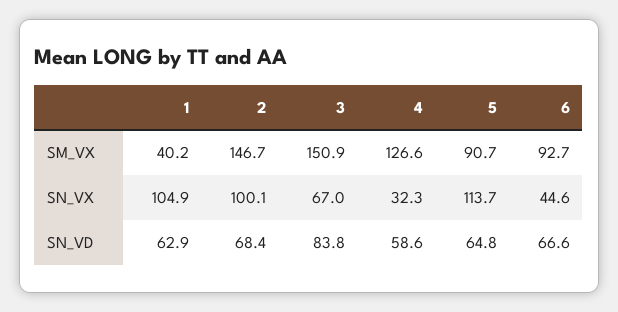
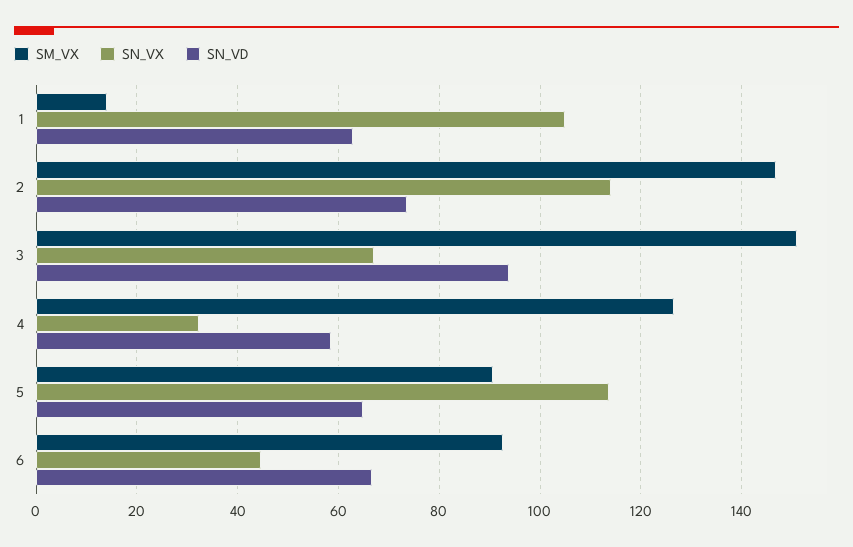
SM_VX, 1: 40.2 -> 14
SN_VX, 2: 100.1 -> 114
SN_VD, 2: 68.4 -> 74
SN_VD, 3: 83.8 -> 94

